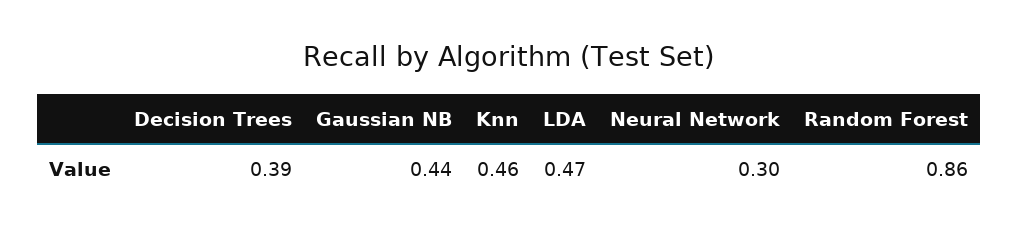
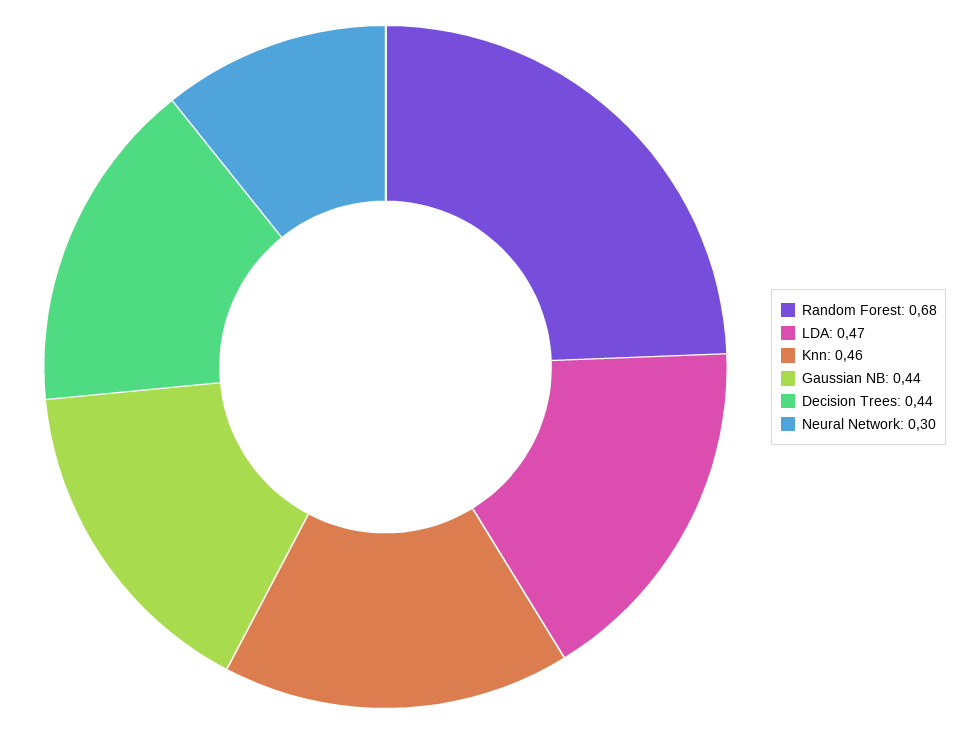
Decision Trees: 0.39 -> 0.44
Random Forest: 0.86 -> 0.68

